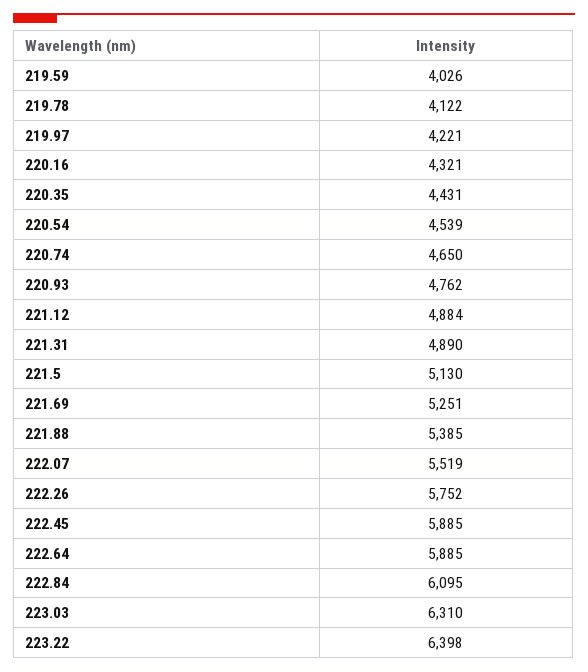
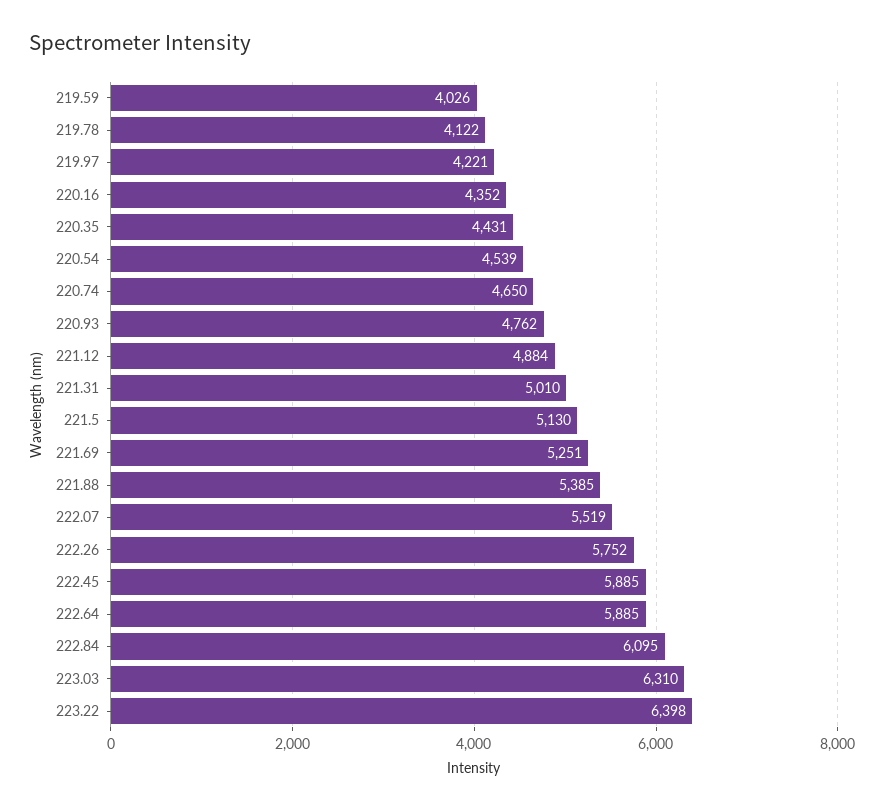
220.16: 4321 -> 4352
221.31: 4890 -> 5010

